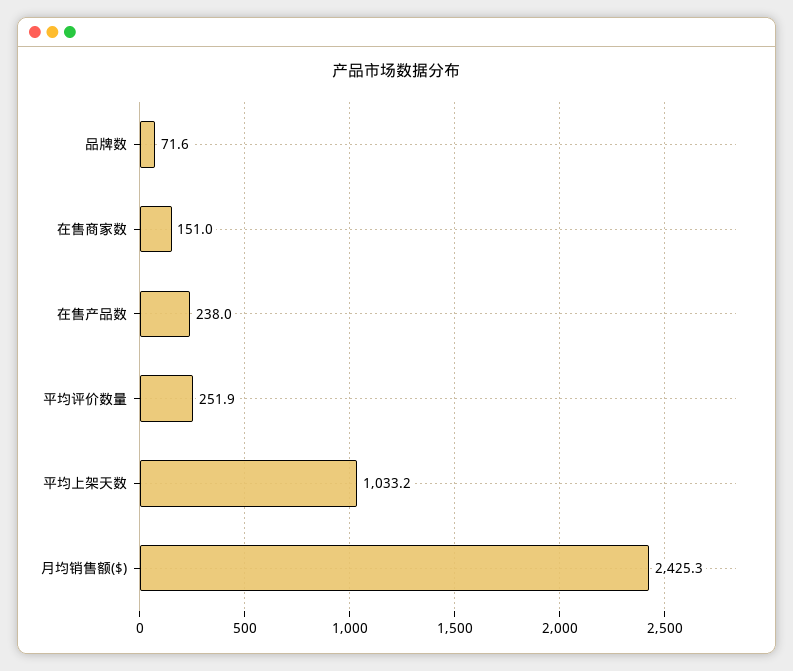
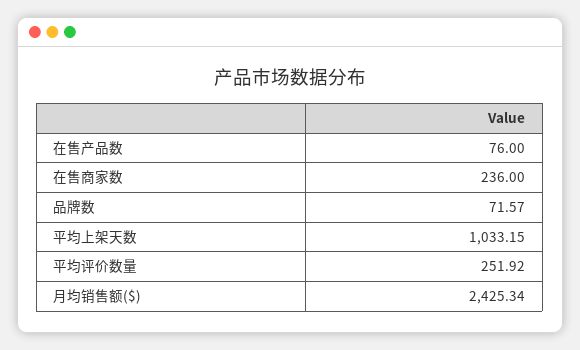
在售商家数: 151 -> 236
在售产品数: 238 -> 76

